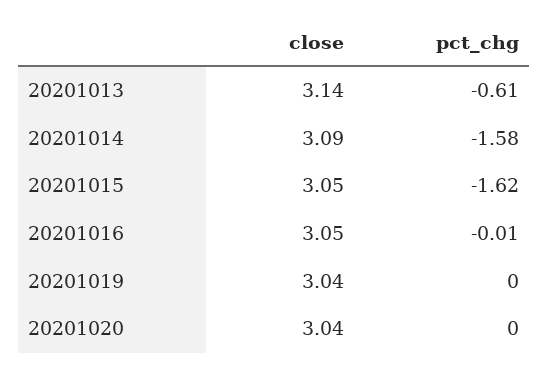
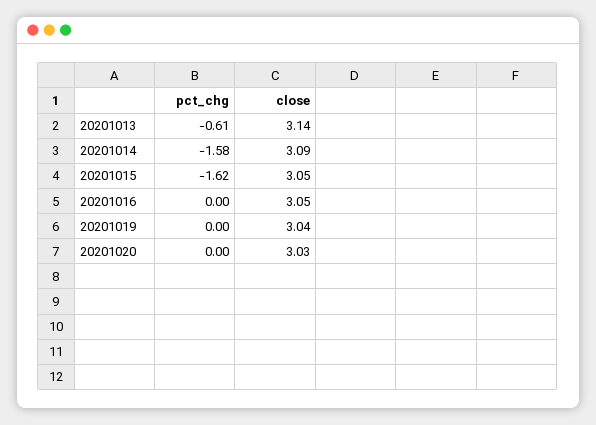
pct_chg, 20201016: -0.01 -> 0
close, 20201020: 3.04 -> 3.03

